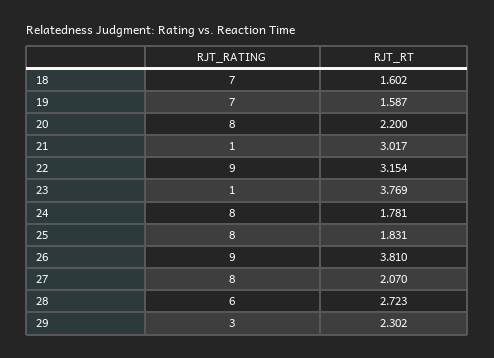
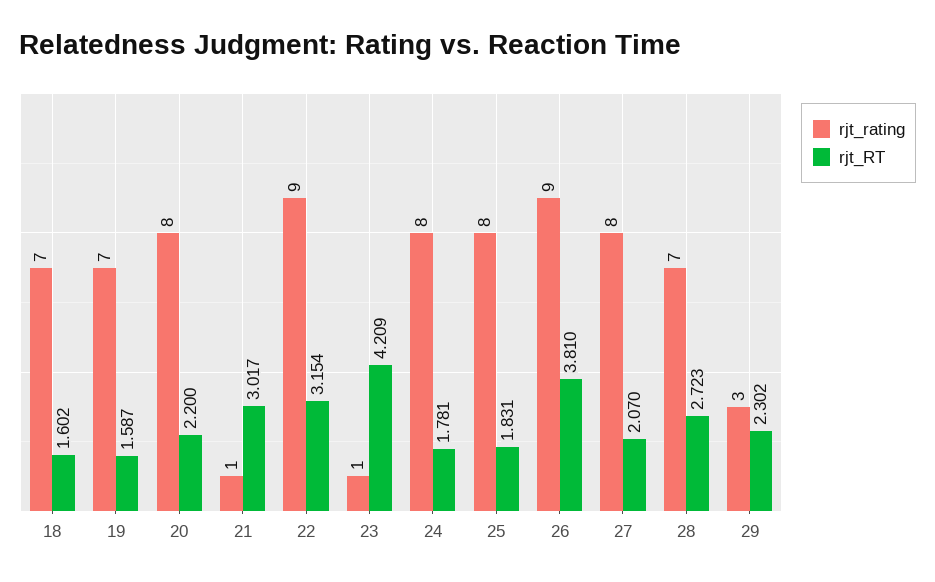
RJT_RT, 23: 3.769 -> 4.209
RJT_RATING, 28: 6 -> 7

